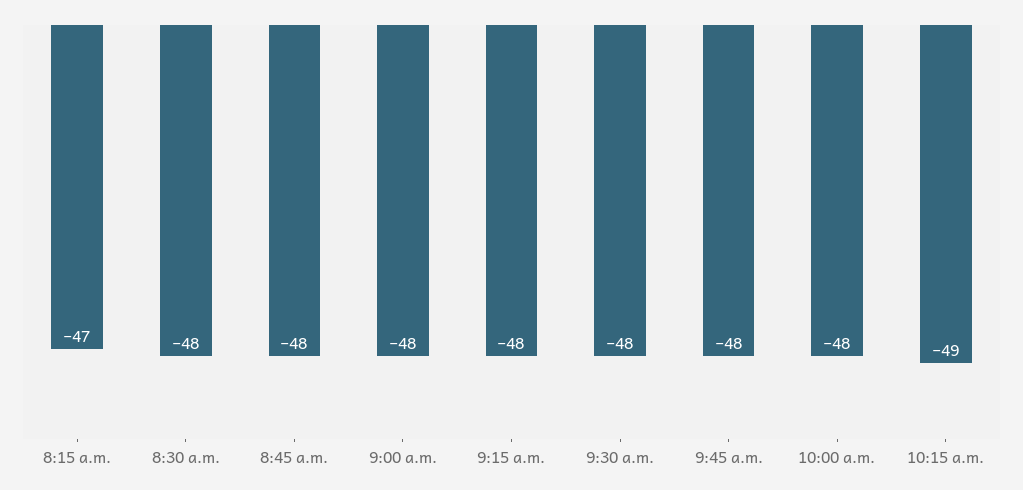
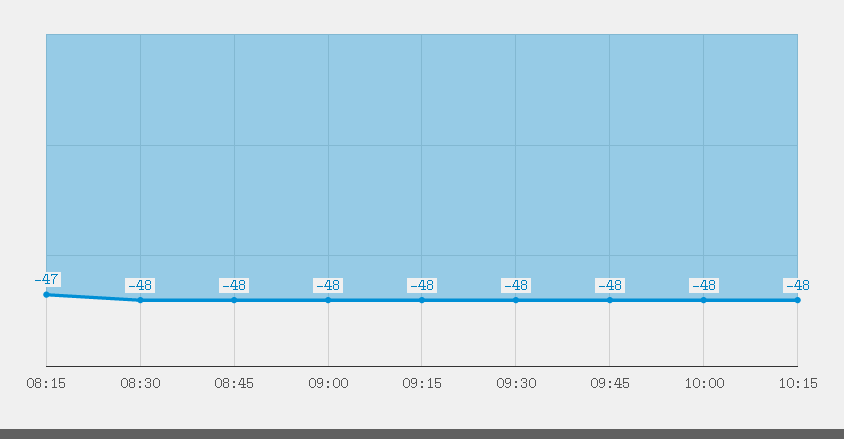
10:15 a.m.: -49 -> -48

